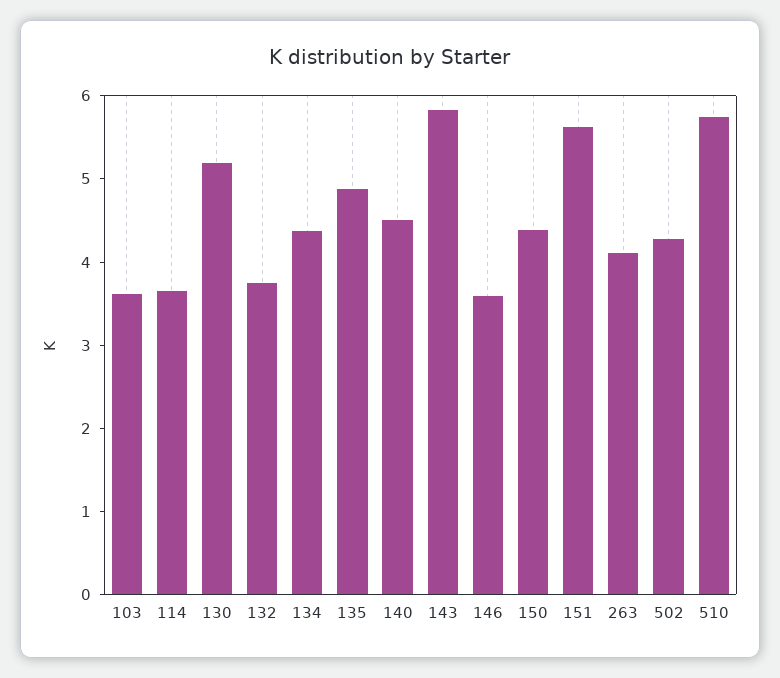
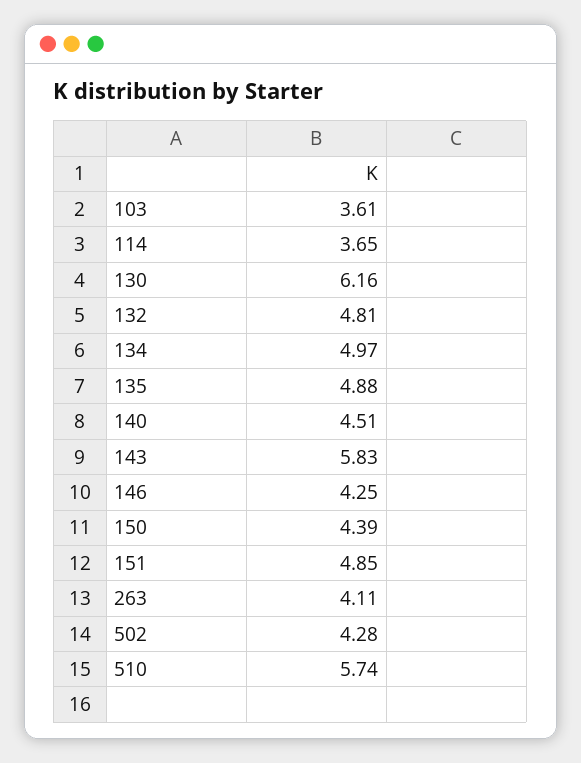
130: 5.2 -> 6.16
132: 3.8 -> 4.81
134: 4.4 -> 4.97
146: 3.6 -> 4.25
151: 5.6 -> 4.85

